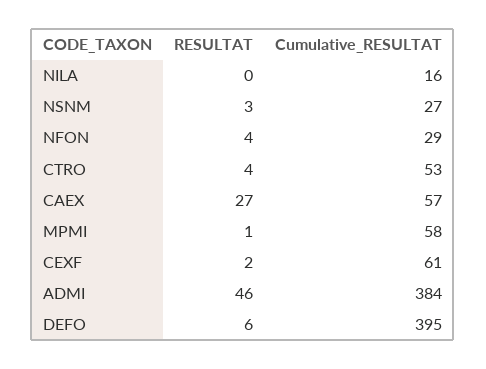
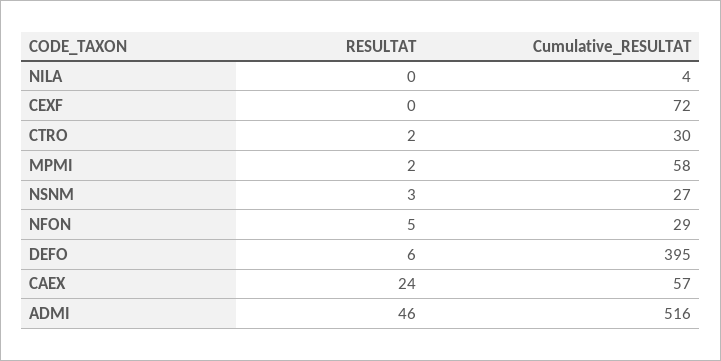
Cumulative_RESULTAT, NILA: 16 -> 4
RESULTAT, NFON: 4 -> 5
RESULTAT, CTRO: 4 -> 2
Cumulative_RESULTAT, CTRO: 53 -> 30
RESULTAT, CAEX: 27 -> 24
RESULTAT, MPMI: 1 -> 2
RESULTAT, CEXF: 2 -> 0
Cumulative_RESULTAT, CEXF: 61 -> 72
Cumulative_RESULTAT, ADMI: 384 -> 516

